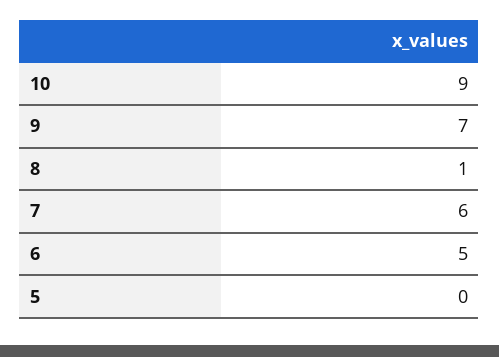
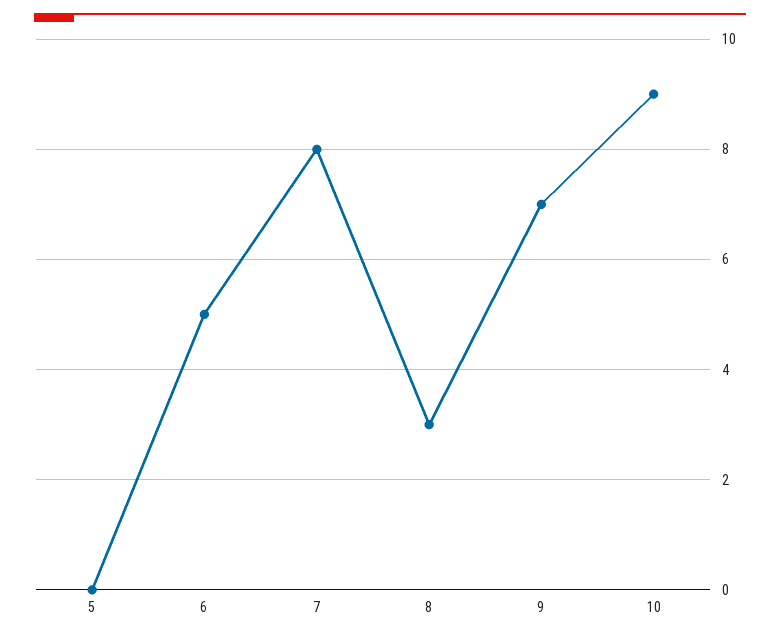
8: 1 -> 3
7: 6 -> 8

